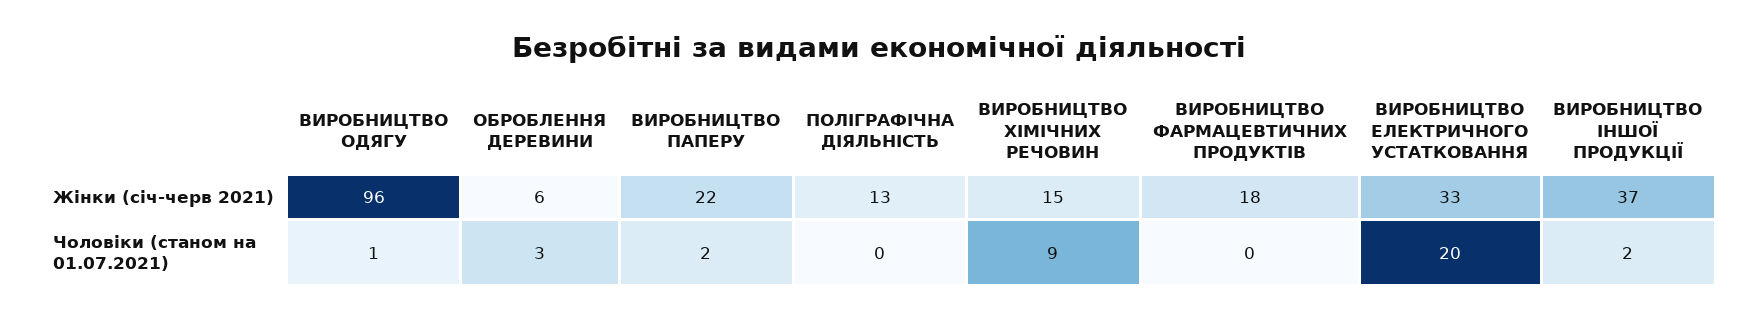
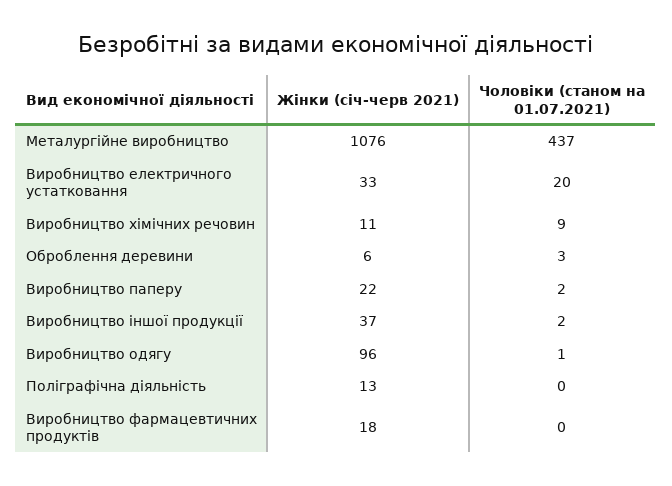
ВИРОБНИЦТВО ХІМІЧНИХ РЕЧОВИН, Жінки (січ-черв 2021): 15 -> 11
Металургійне виробництво, Жінки (січ-черв 2021): none -> 1076
Металургійне виробництво, Чоловіки (станом на 01.07.2021): none -> 437

